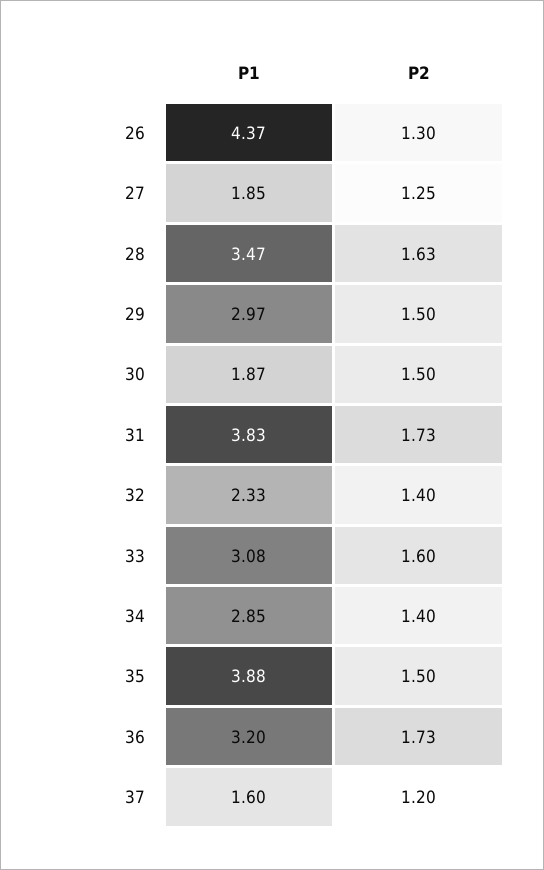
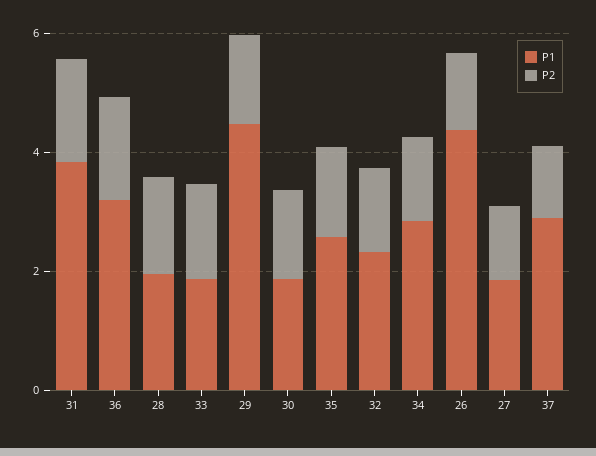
P1, 28: 3.47 -> 2
P1, 29: 2.97 -> 4.5
P1, 33: 3.08 -> 2
P1, 35: 3.88 -> 2.5
P1, 37: 1.6 -> 3

